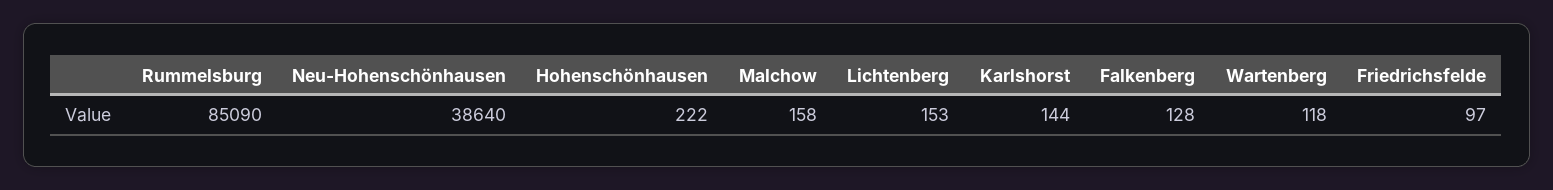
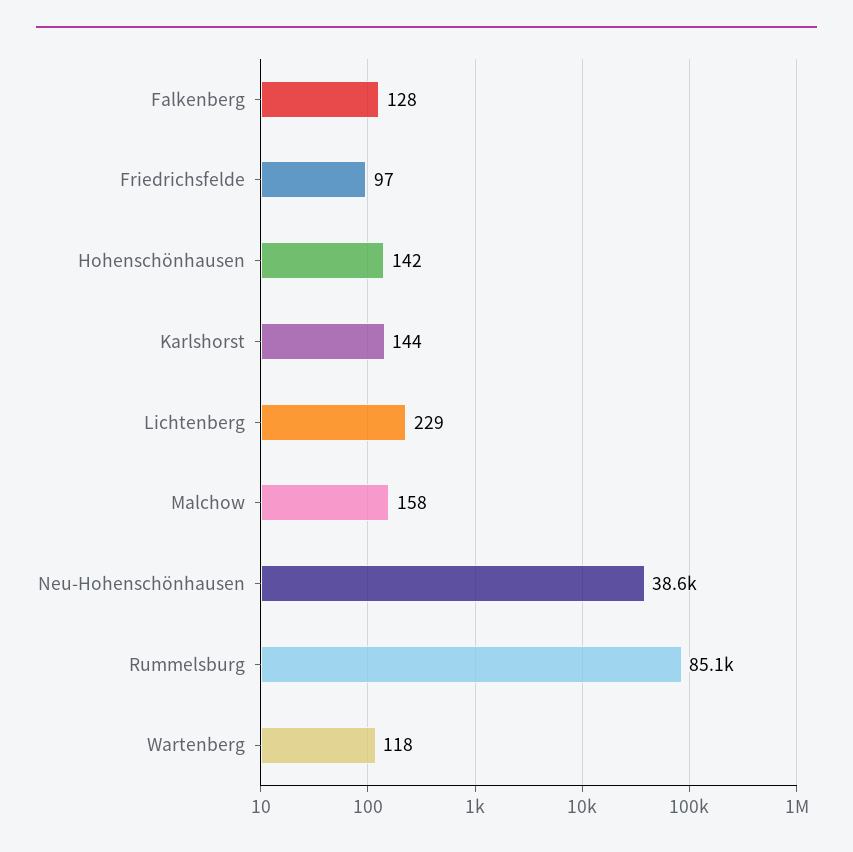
Hohenschönhausen: 222 -> 142
Lichtenberg: 153 -> 229

